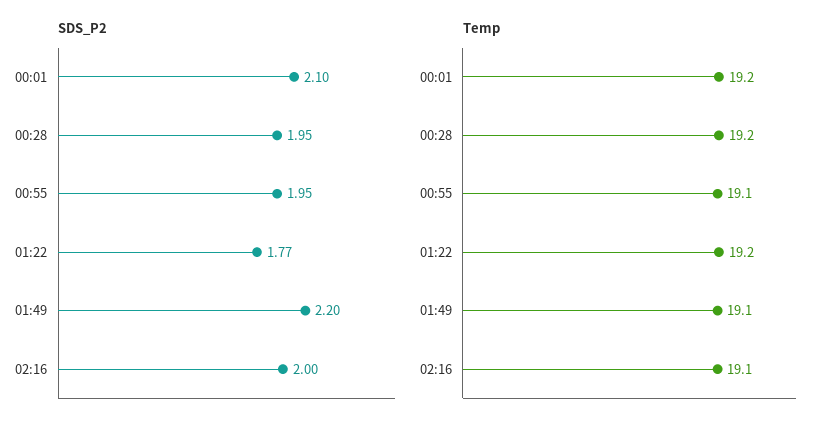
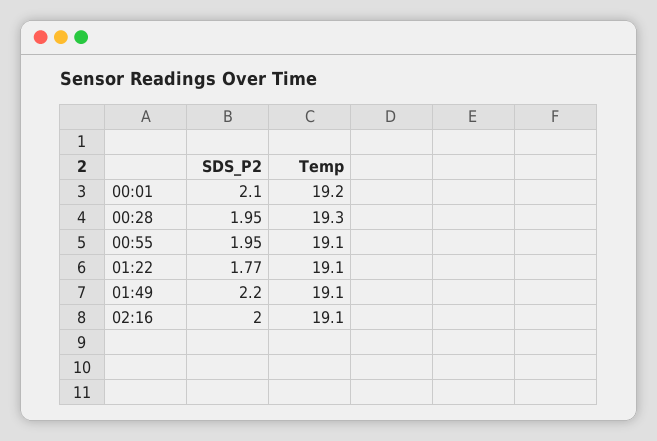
Temp, 00:28: 19.2 -> 19.3
Temp, 01:22: 19.2 -> 19.1

